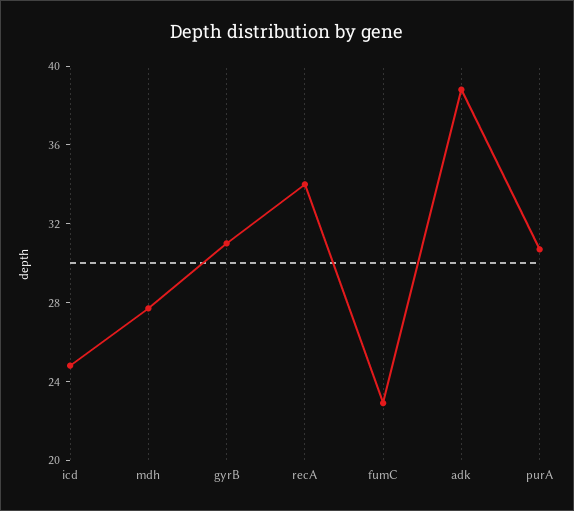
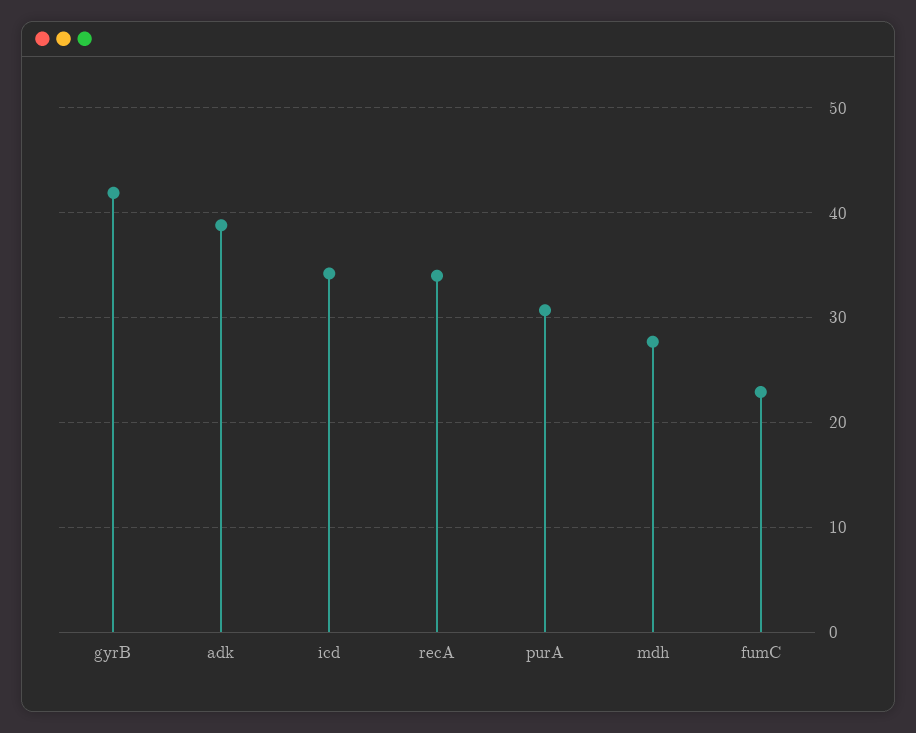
icd: 25 -> 34
gyrB: 31 -> 42

